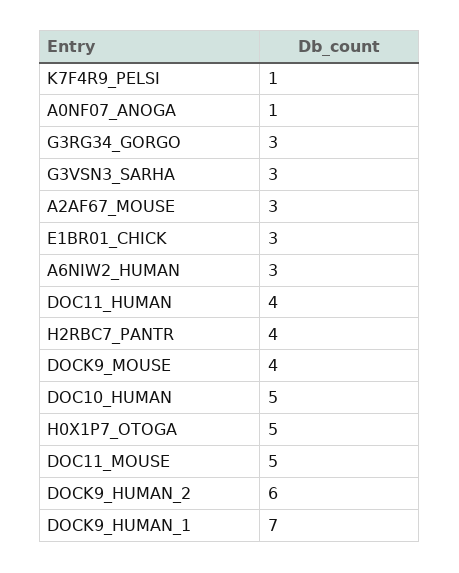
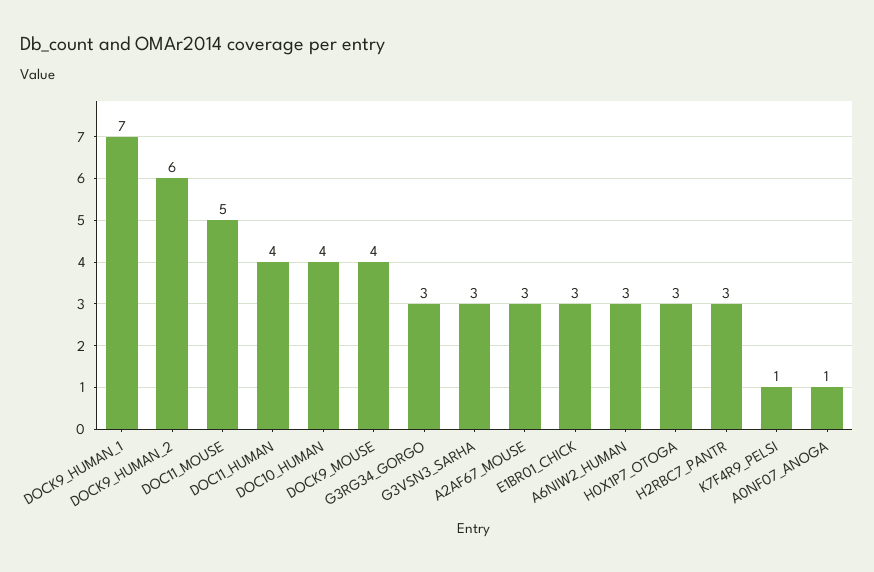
H2RBC7_PANTR: 4 -> 3
DOC10_HUMAN: 5 -> 4
H0X1P7_OTOGA: 5 -> 3

